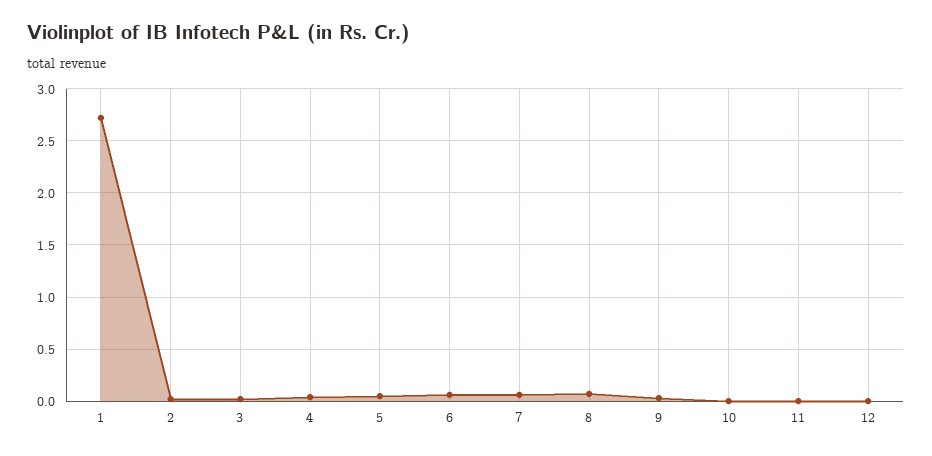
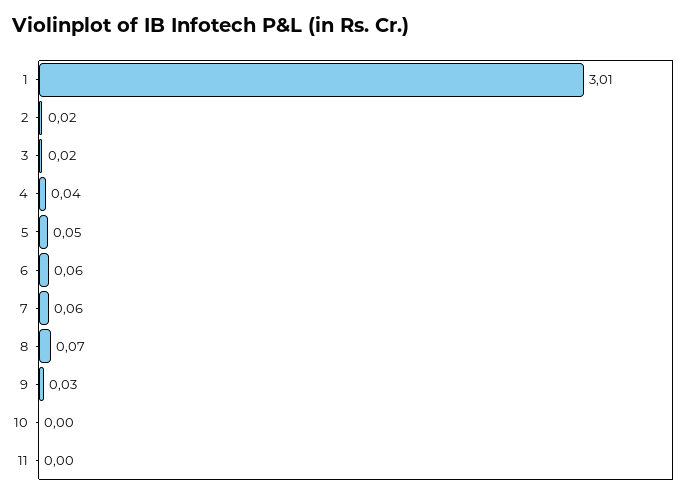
1: 2.7 -> 3.01
12: 0 -> none

